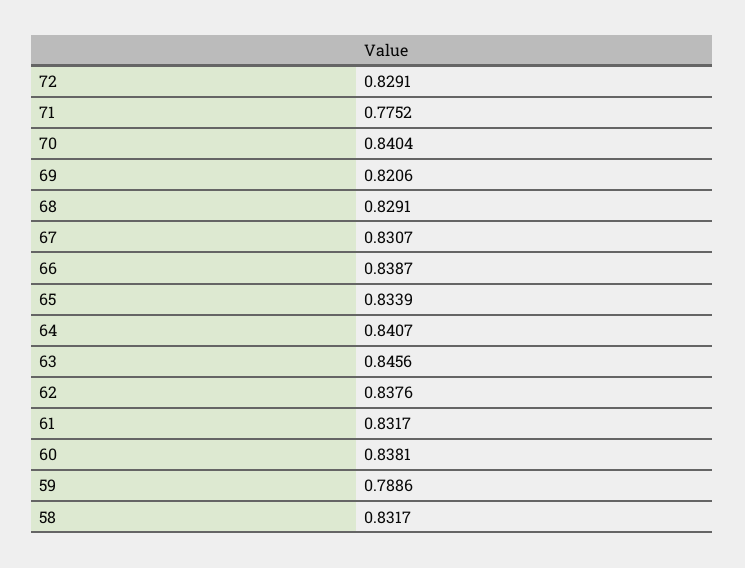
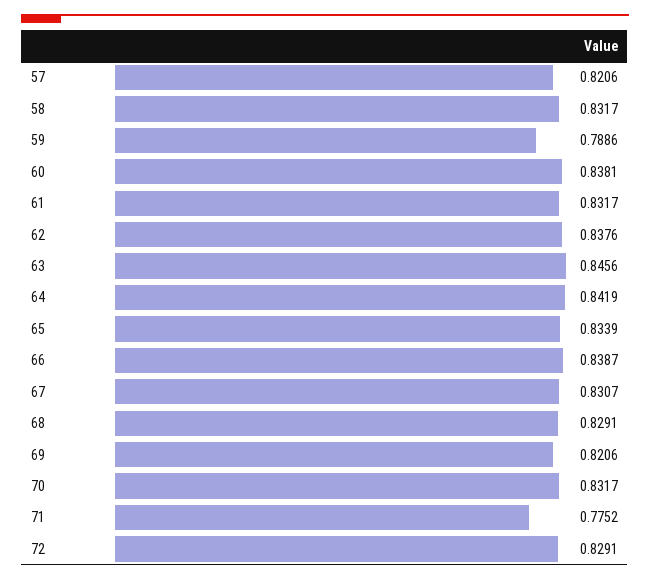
70: 0.8404 -> 0.8317
64: 0.8407 -> 0.8419
57: none -> 0.8206

